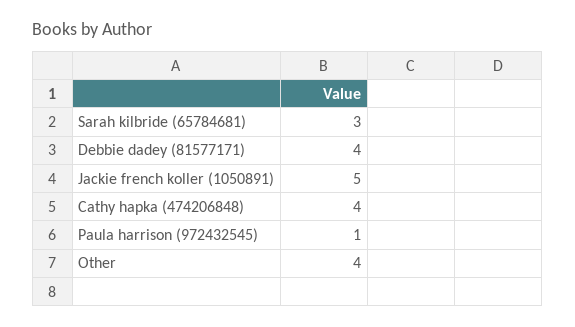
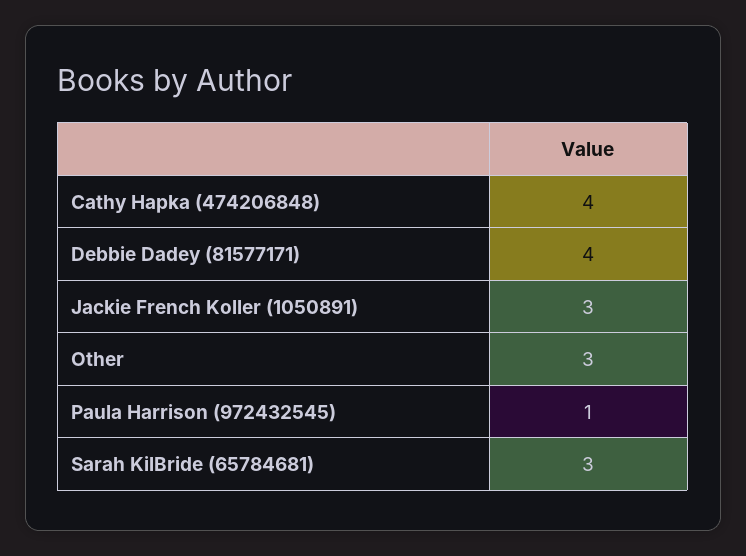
Jackie french koller (1050891): 5 -> 3
Other: 4 -> 3

